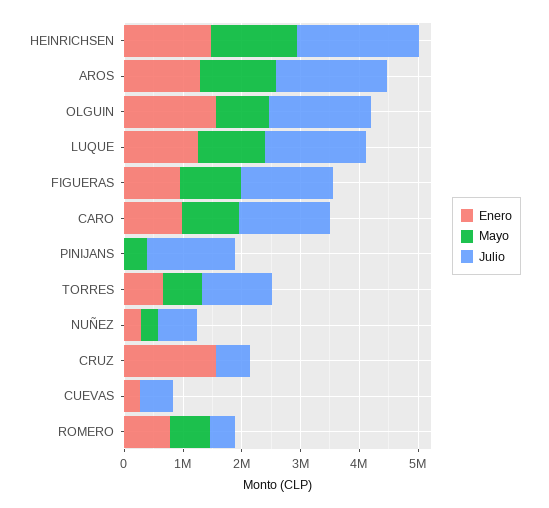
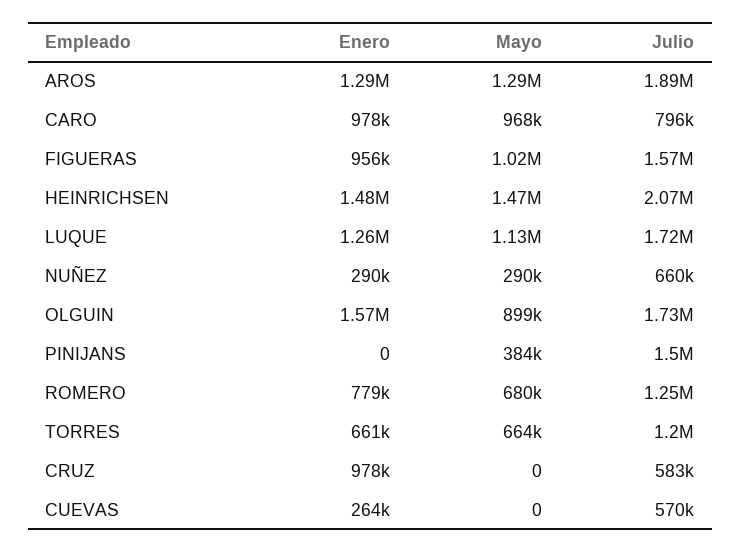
Julio, CARO: 1600000 -> 796000
Enero, CRUZ: 1600000 -> 978000
Julio, ROMERO: 400000 -> 1250000

